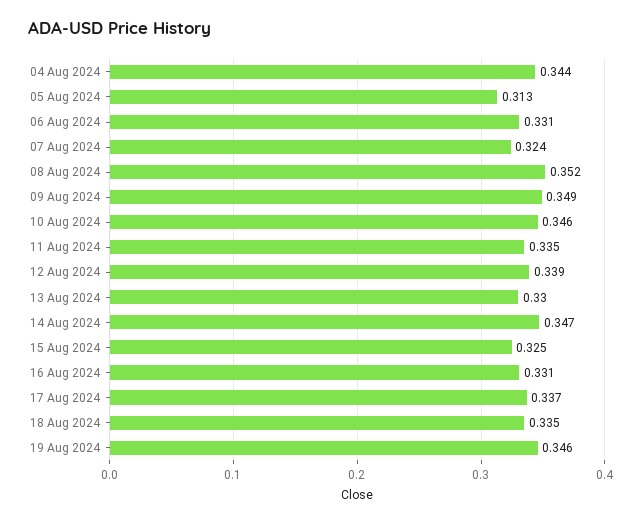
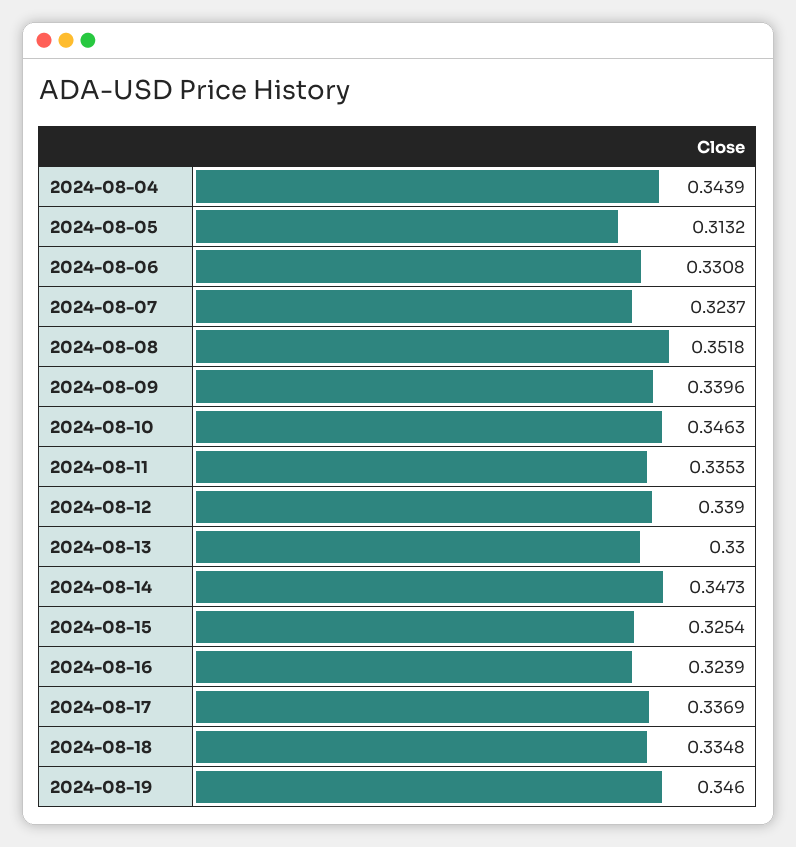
09 Aug 2024: 0.349 -> 0.3396
16 Aug 2024: 0.331 -> 0.3239

